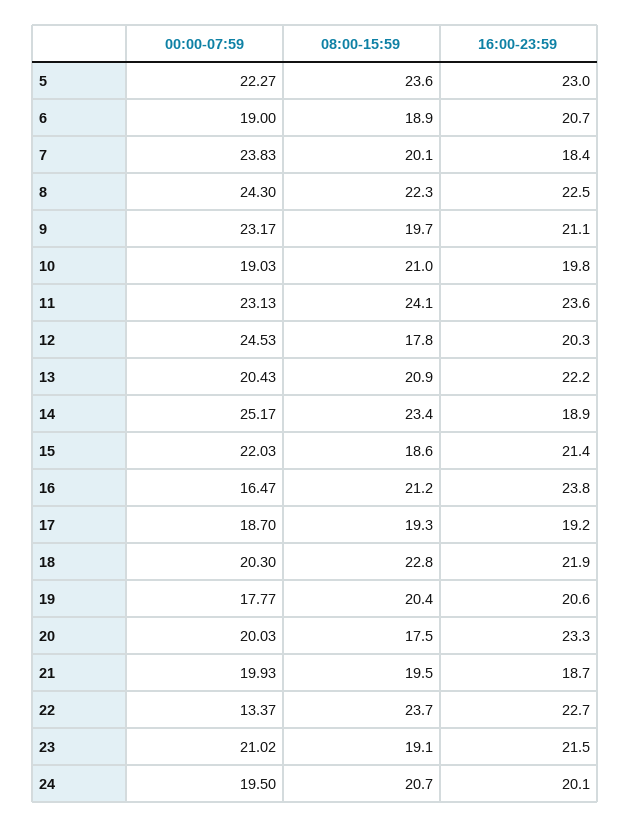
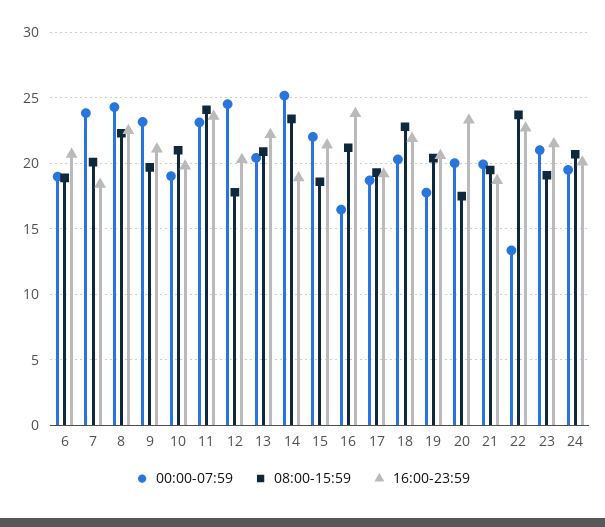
00:00-07:59, 5: 22.27 -> none
08:00-15:59, 5: 23.6 -> none
16:00-23:59, 5: 23 -> none

